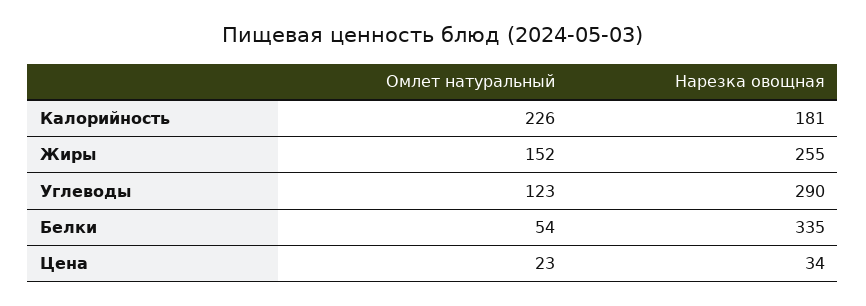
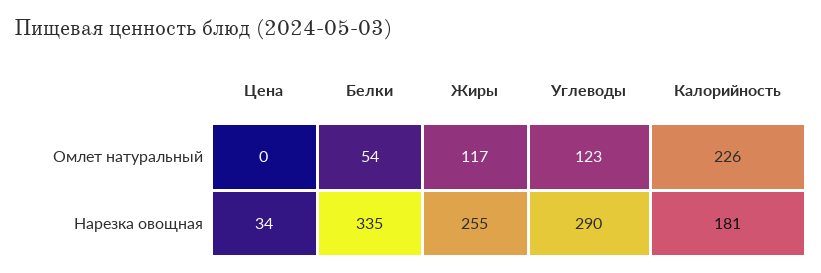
Омлет натуральный, Жиры: 152 -> 117
Омлет натуральный, Цена: 23 -> 0

